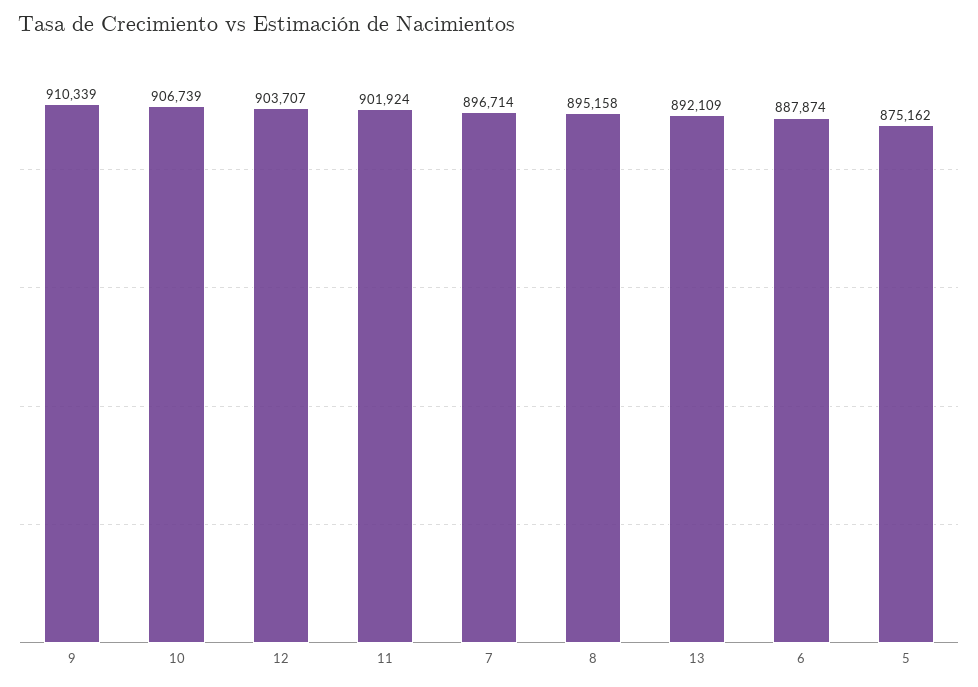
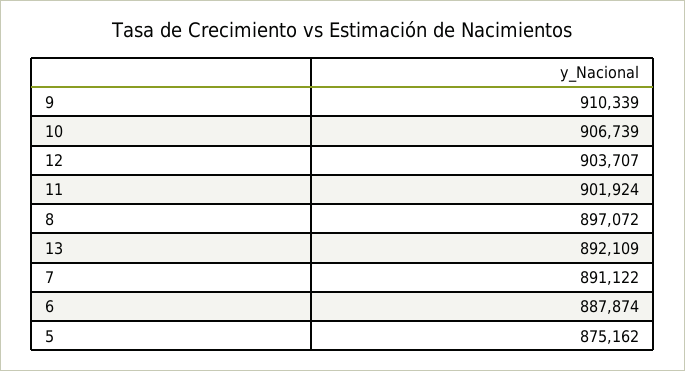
7: 896714 -> 891122
8: 895158 -> 897072

